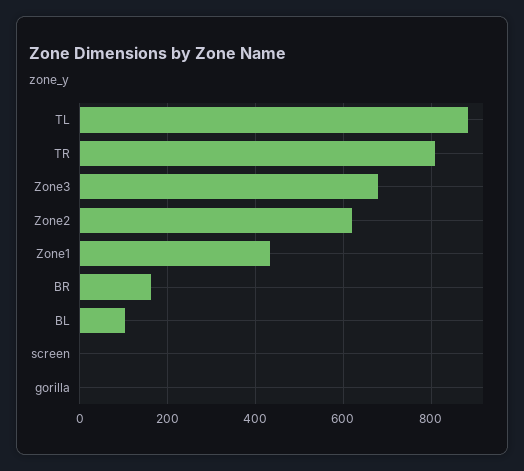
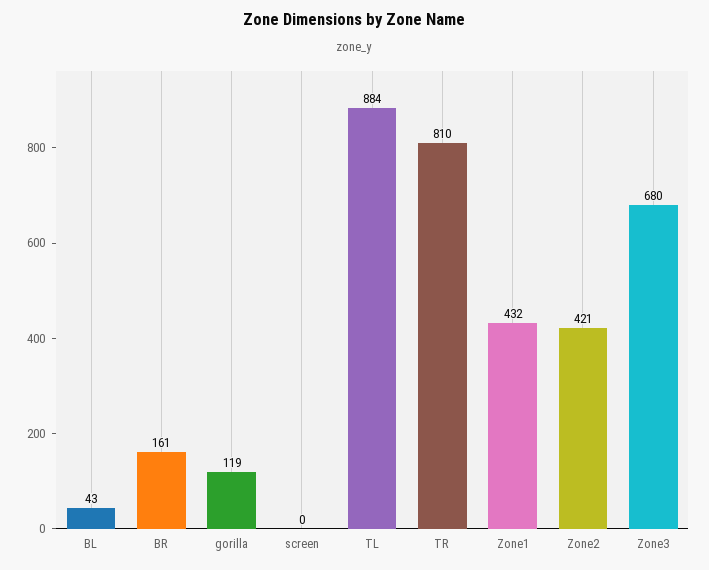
Zone2: 620 -> 421
BL: 100 -> 43
gorilla: 0 -> 119

